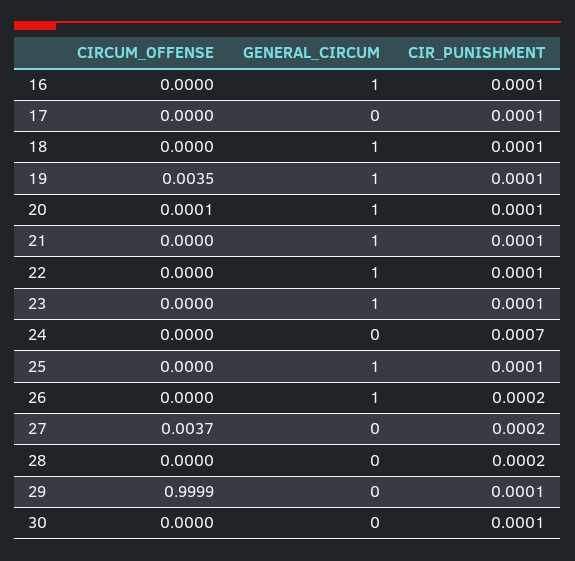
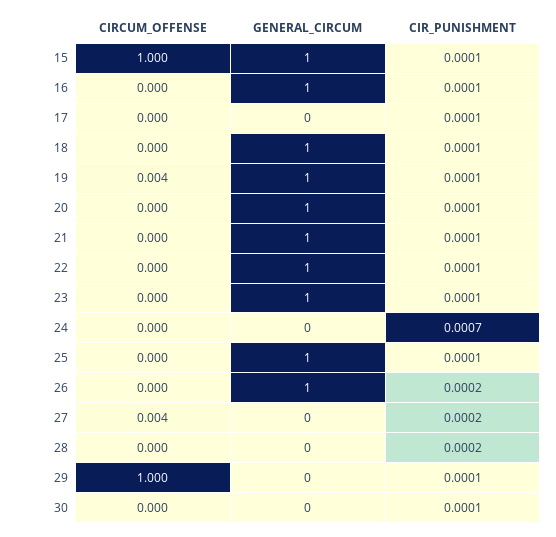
CIRCUM_OFFENSE, 15: none -> 1
GENERAL_CIRCUM, 15: none -> 1
CIR_PUNISHMENT, 15: none -> 0.0001

